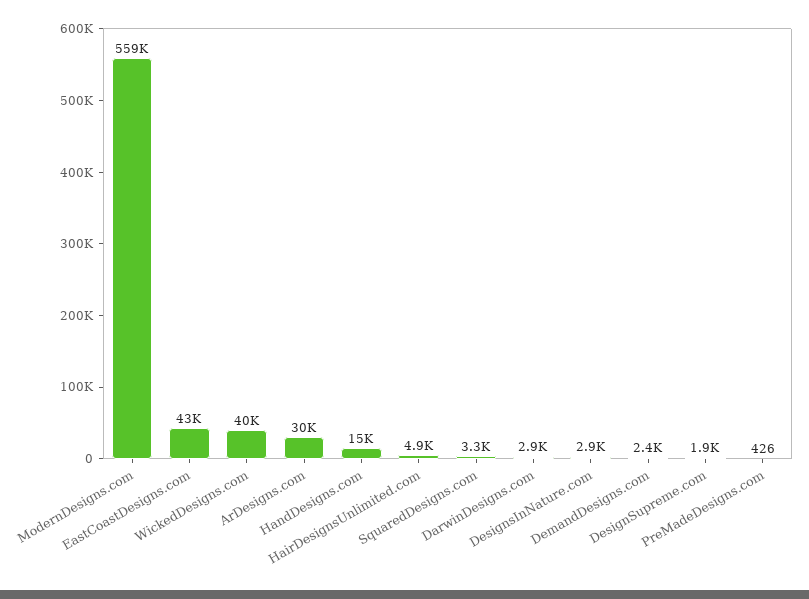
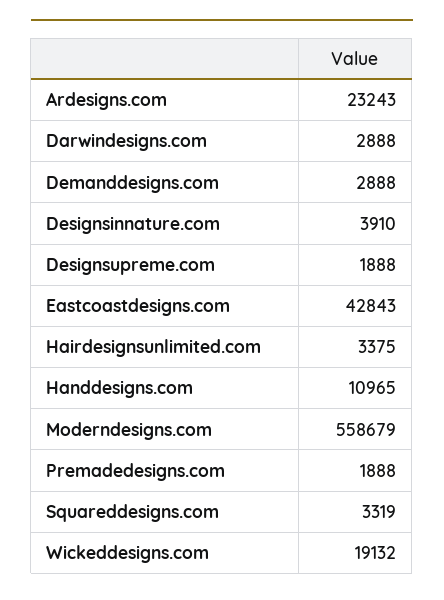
WickedDesigns.com: 40000 -> 19132
ArDesigns.com: 30000 -> 23243
HandDesigns.com: 15000 -> 10965
HairDesignsUnlimited.com: 4900 -> 3375
DesignsInNature.com: 2900 -> 3910
DemandDesigns.com: 2400 -> 2888
PreMadeDesigns.com: 426 -> 1888

